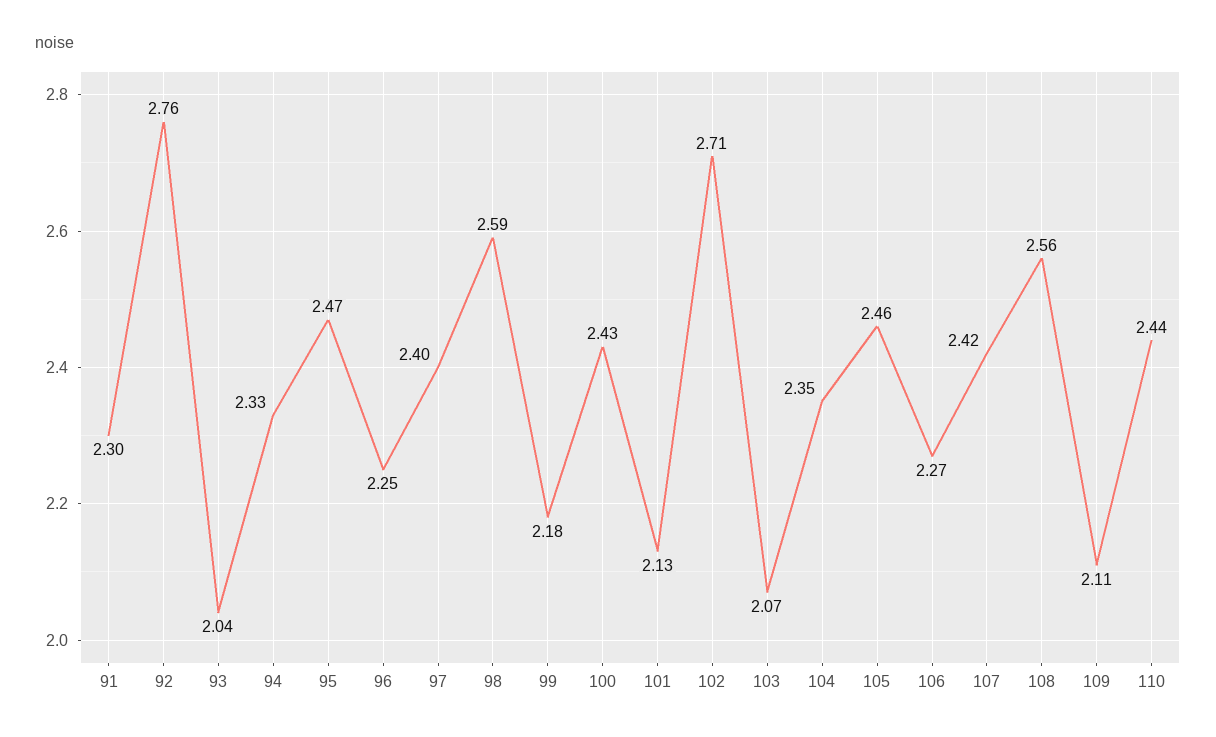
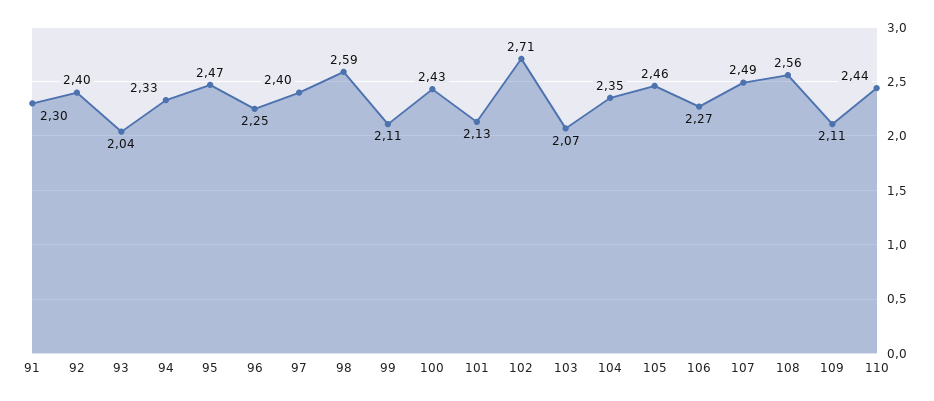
92: 2.76 -> 2.4
99: 2.18 -> 2.11
107: 2.42 -> 2.49

